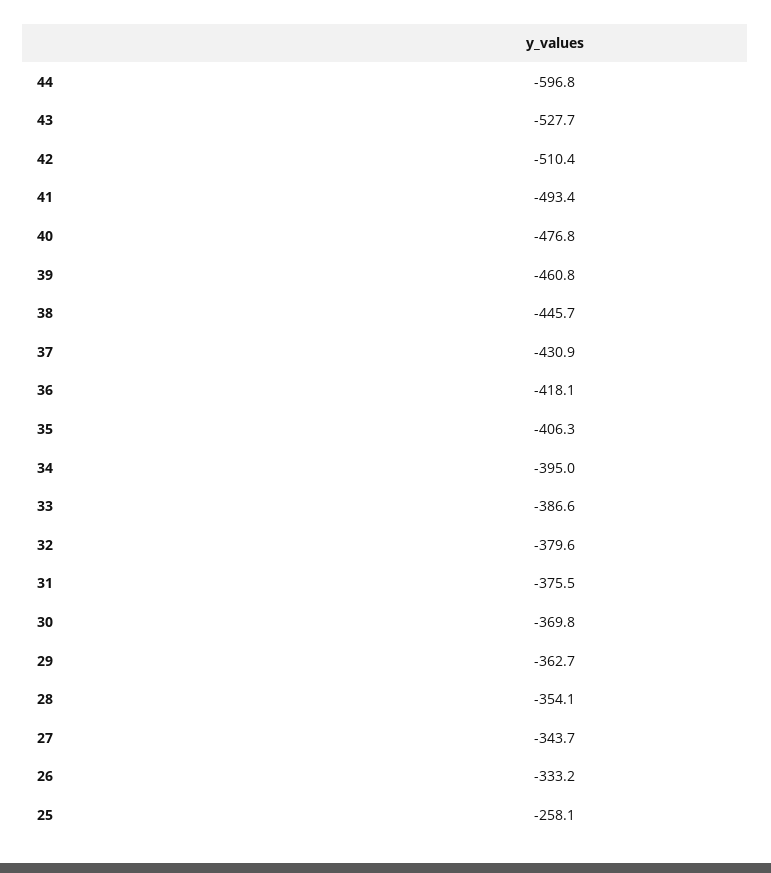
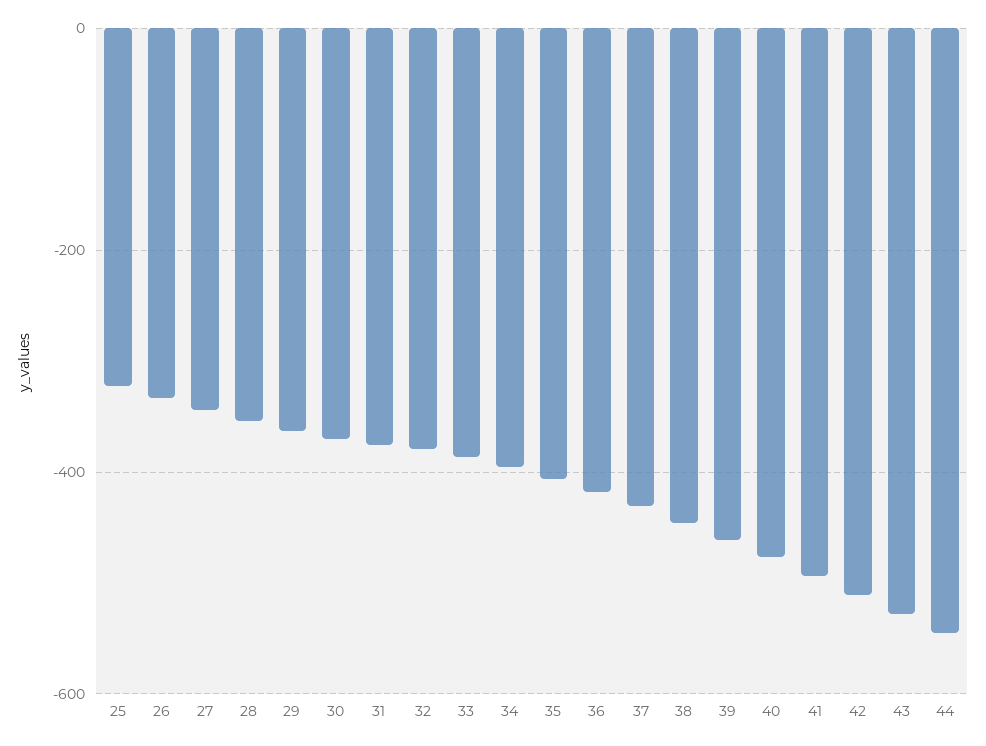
44: -596.8 -> -540
25: -258.1 -> -320

